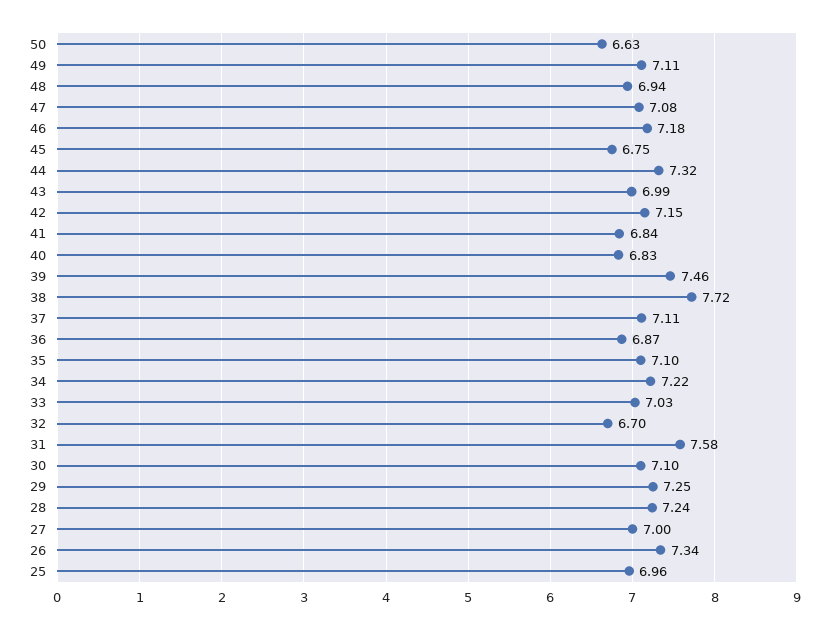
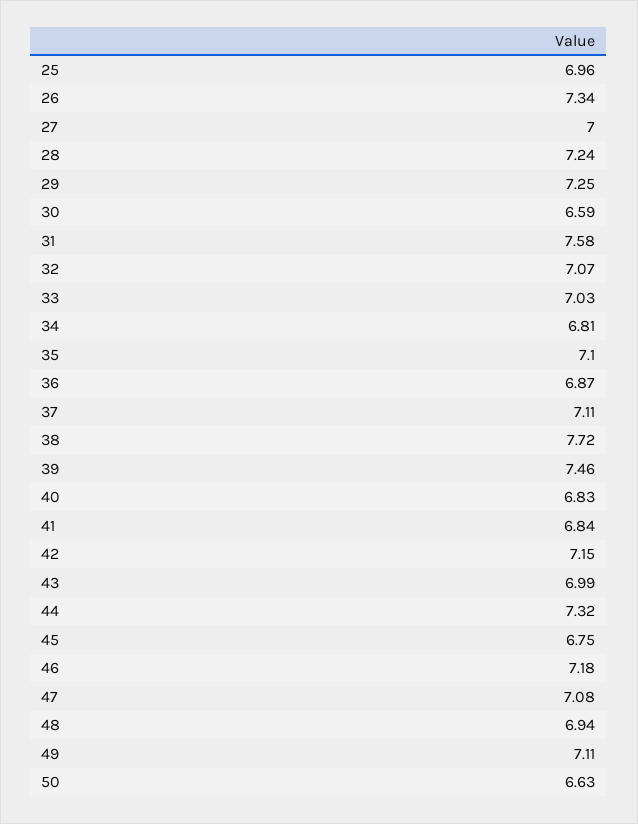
34: 7.22 -> 6.81
32: 6.7 -> 7.07
30: 7.1 -> 6.59

